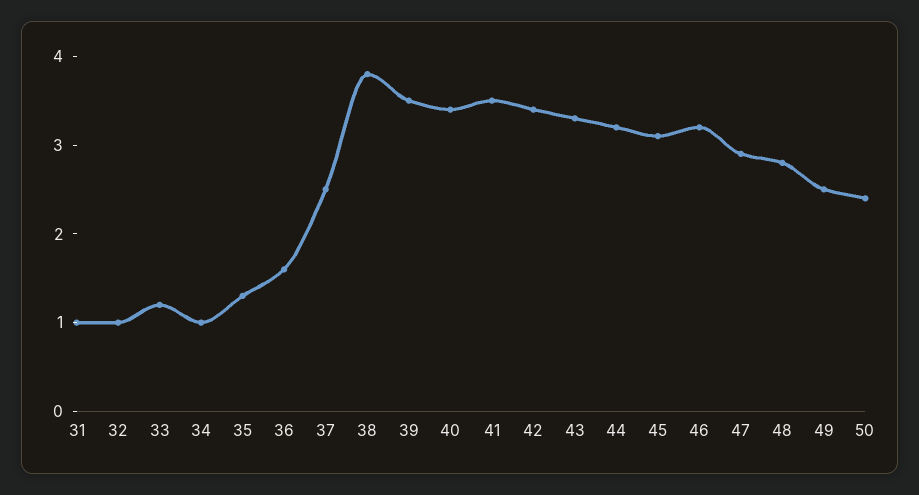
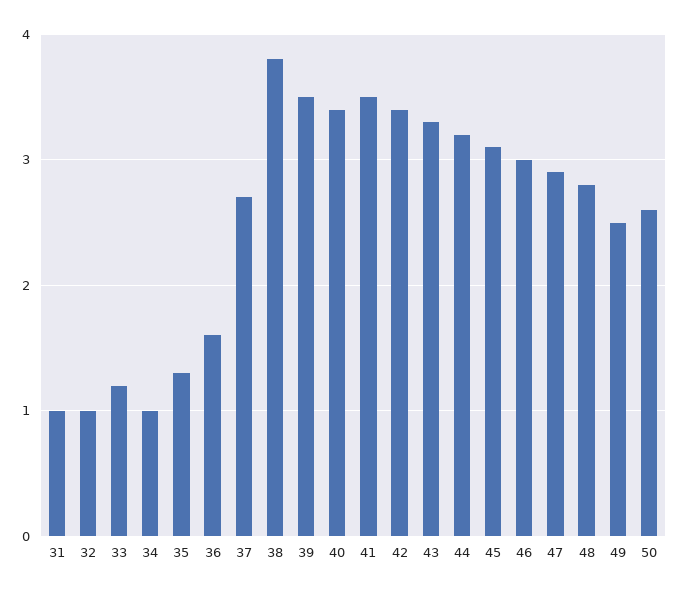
37: 2.5 -> 2.7
46: 3.2 -> 3
50: 2.4 -> 2.6

